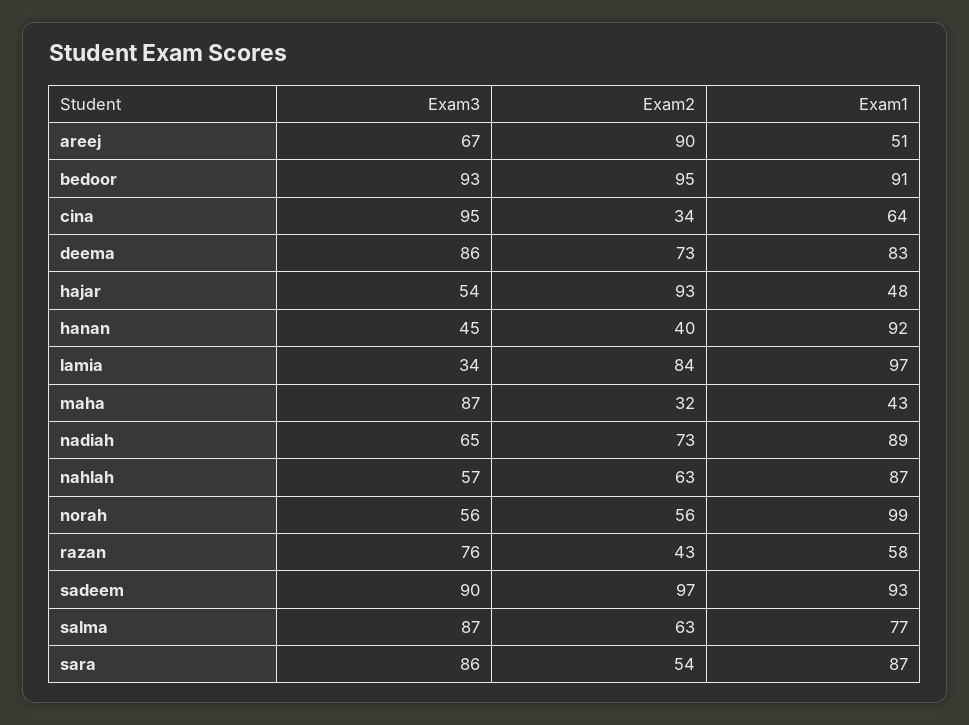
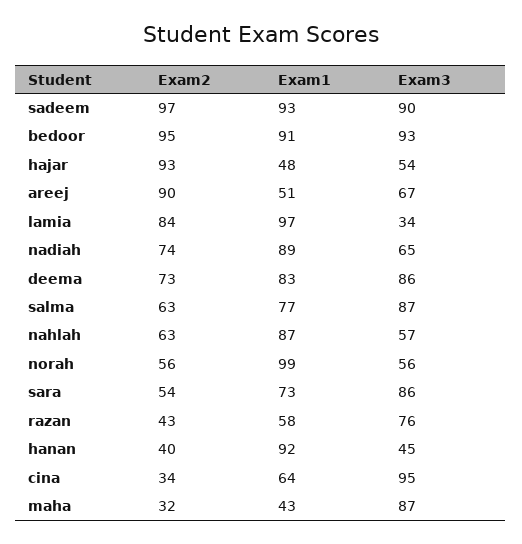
Exam2, nadiah: 73 -> 74
Exam1, sara: 87 -> 73

